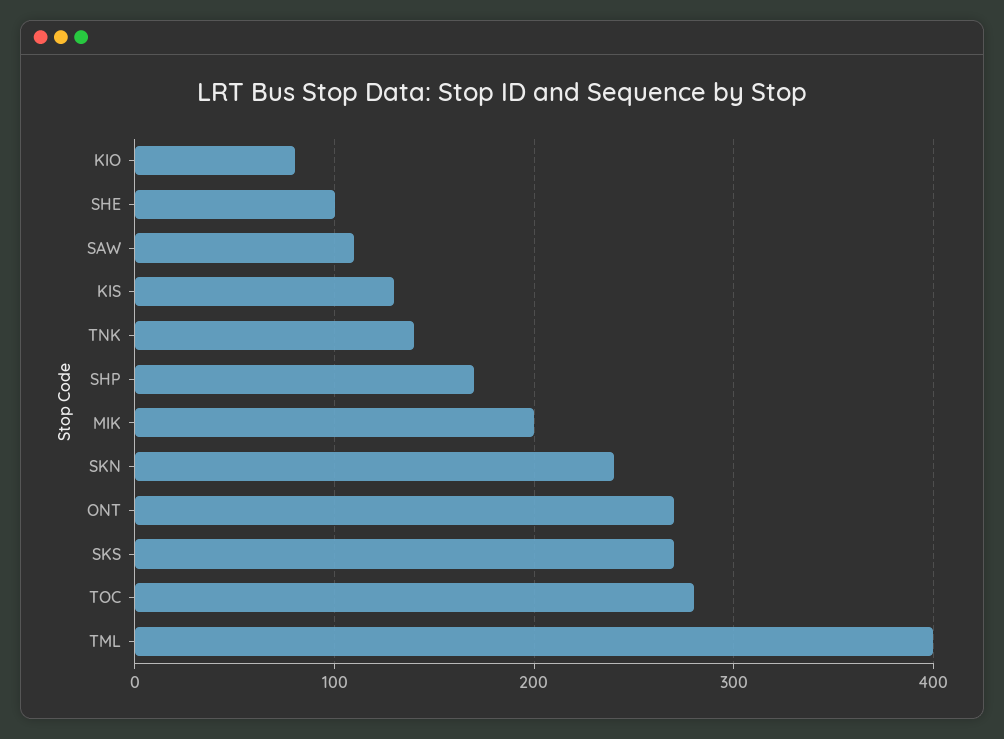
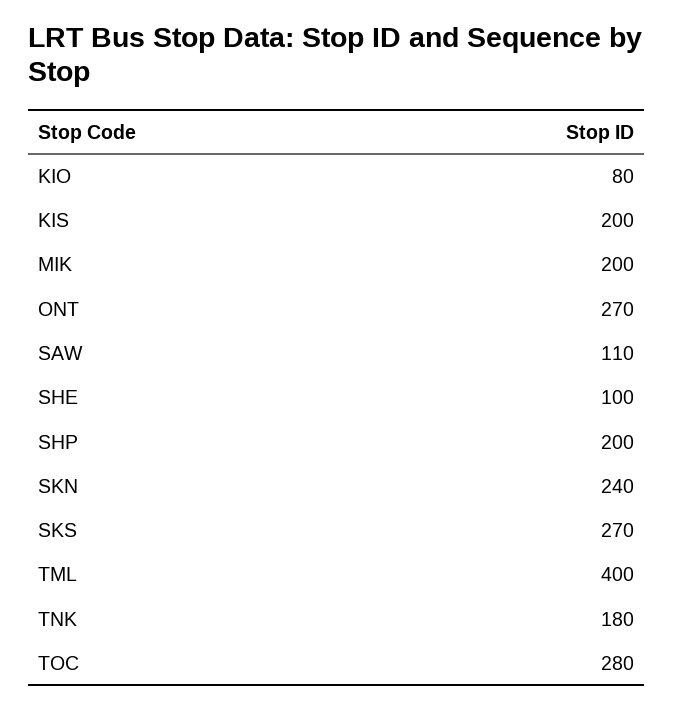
KIS: 130 -> 200
TNK: 140 -> 180
SHP: 170 -> 200

